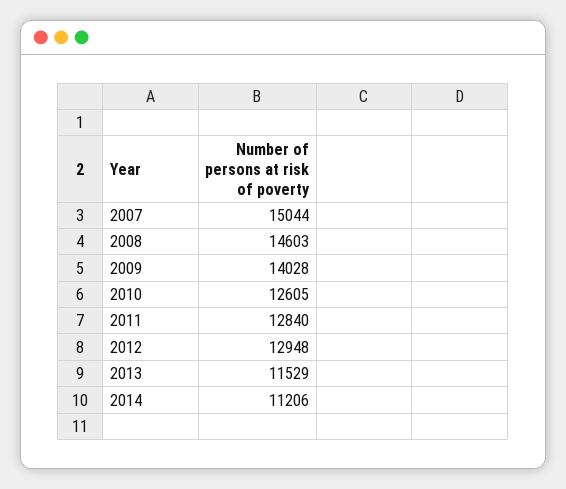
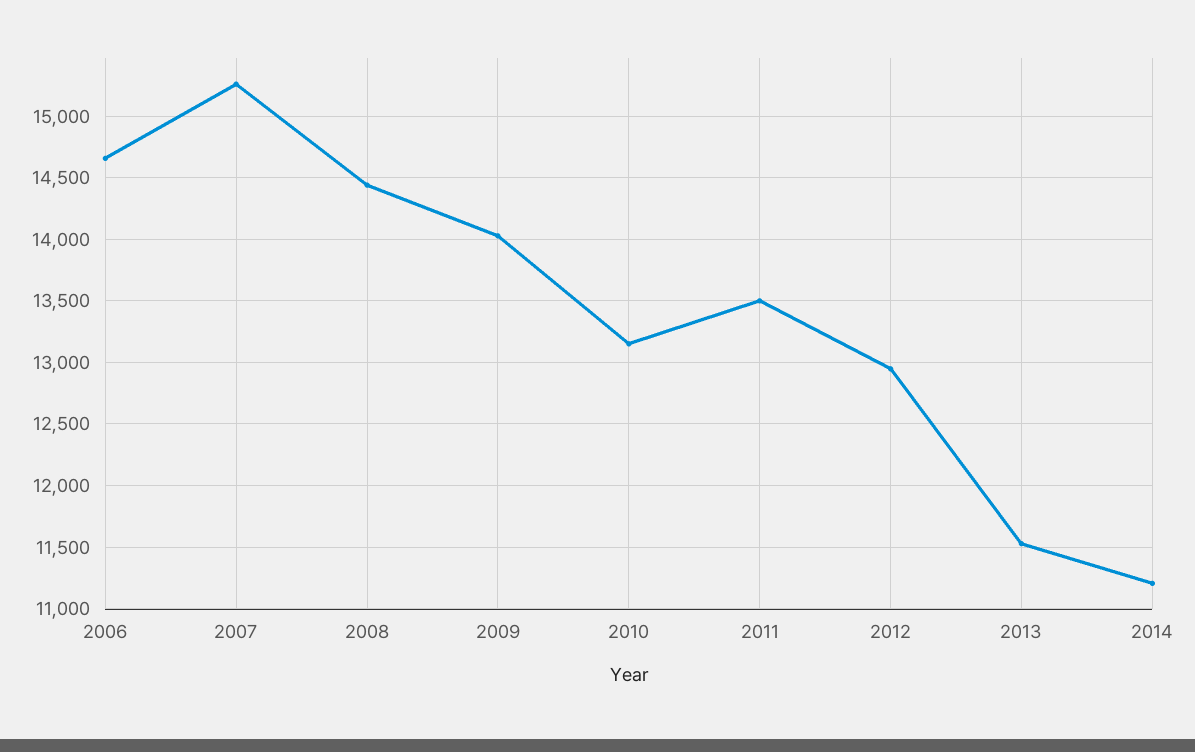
2007: 15044 -> 15250
2008: 14603 -> 14450
2010: 12605 -> 13150
2011: 12840 -> 13500
2006: none -> 14650

